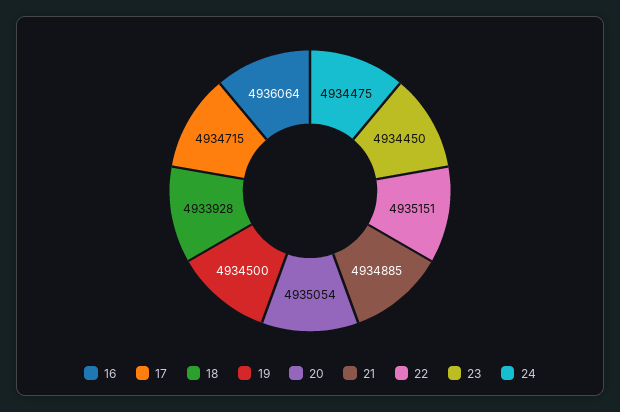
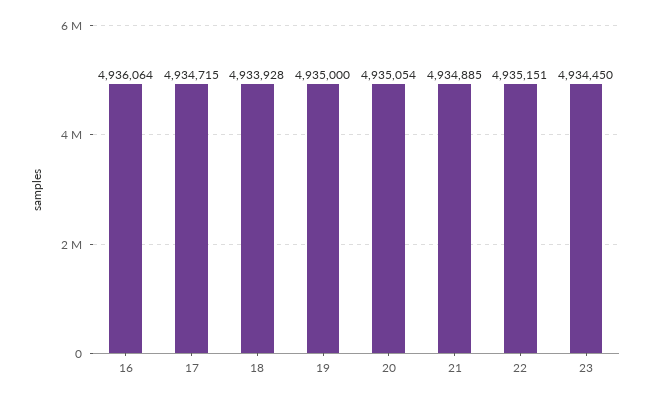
19: 4934500 -> 4935000
24: 4934475 -> none

